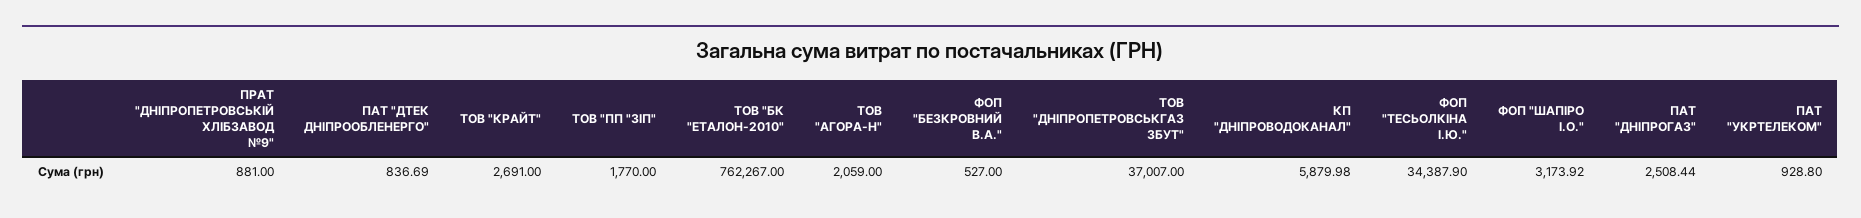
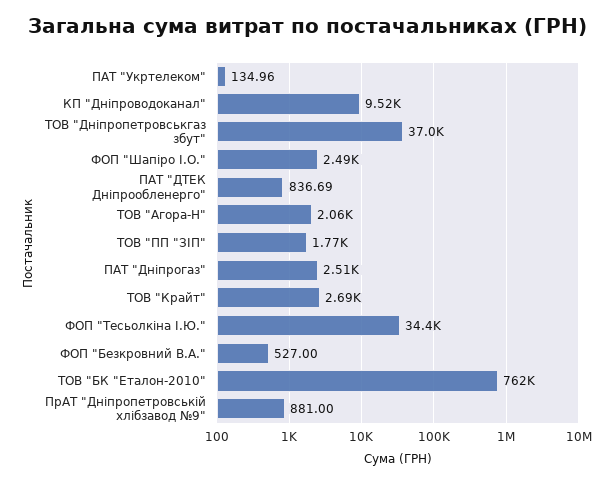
КП "ДНІПРОВОДОКАНАЛ": 5879.98 -> 9520
ФОП "ШАПІРО І.О.": 3173.92 -> 2490
ПАТ "УКРТЕЛЕКОМ": 928.8 -> 134.96

